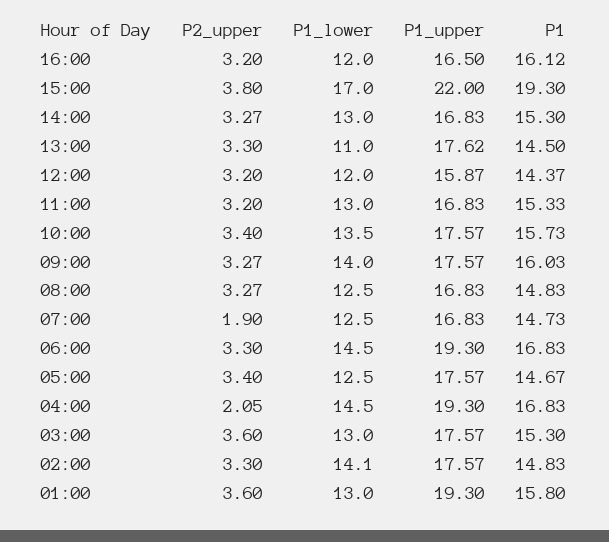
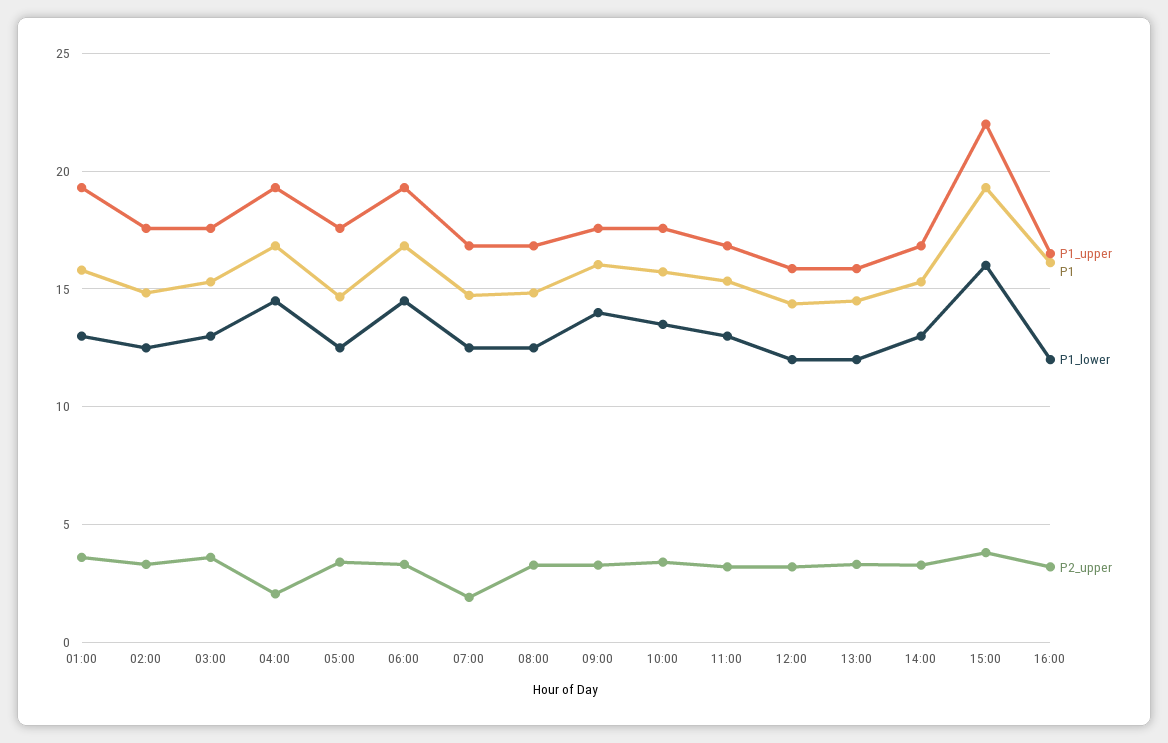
P1_lower, 15:00: 17 -> 16
P1_lower, 13:00: 11 -> 12
P1_upper, 13:00: 17.62 -> 16
P1_lower, 02:00: 14.1 -> 12.5

